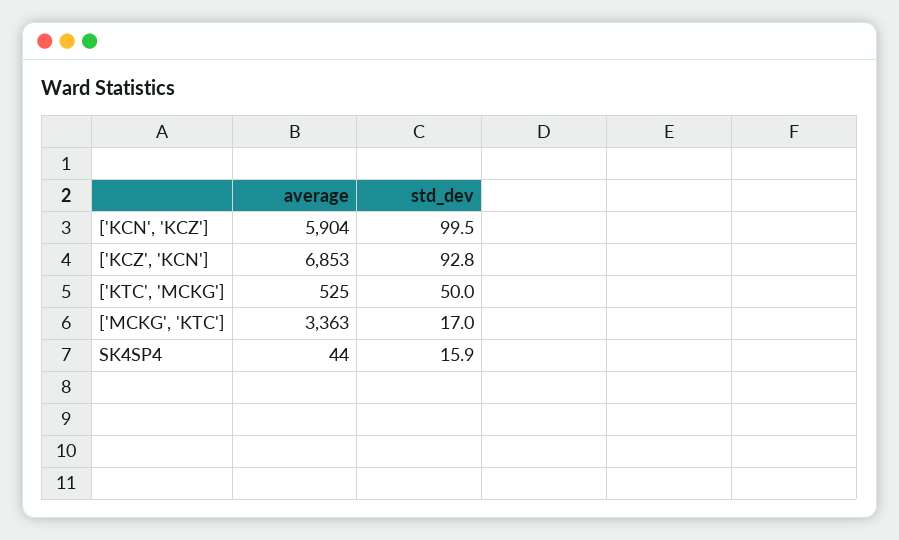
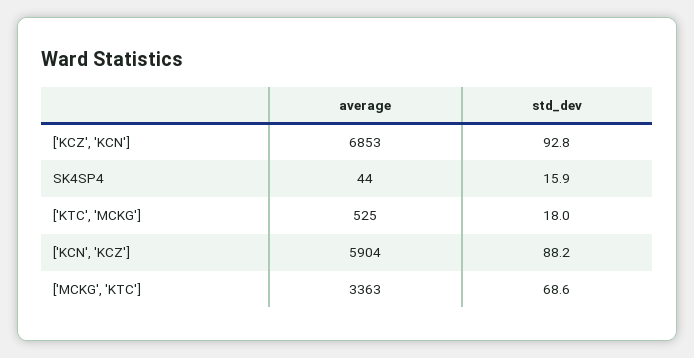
std_dev, ['KCN', 'KCZ']: 99.5 -> 88.2
std_dev, ['KTC', 'MCKG']: 50 -> 18
std_dev, ['MCKG', 'KTC']: 17 -> 68.6

